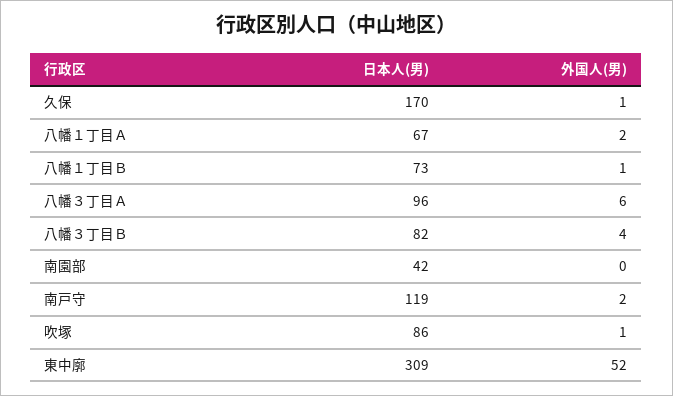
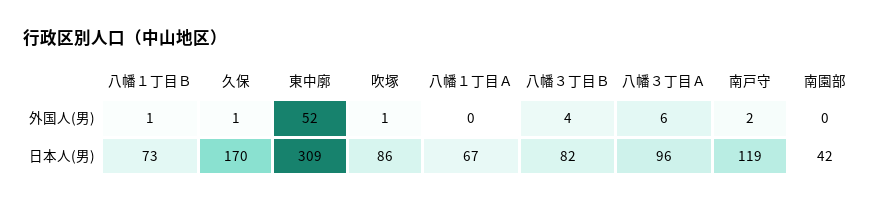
外国人(男), 八幡１丁目Ａ: 2 -> 0

